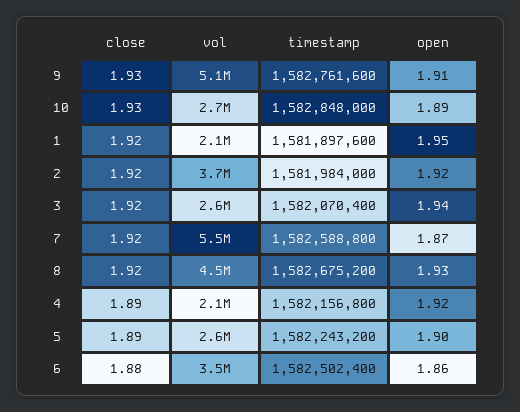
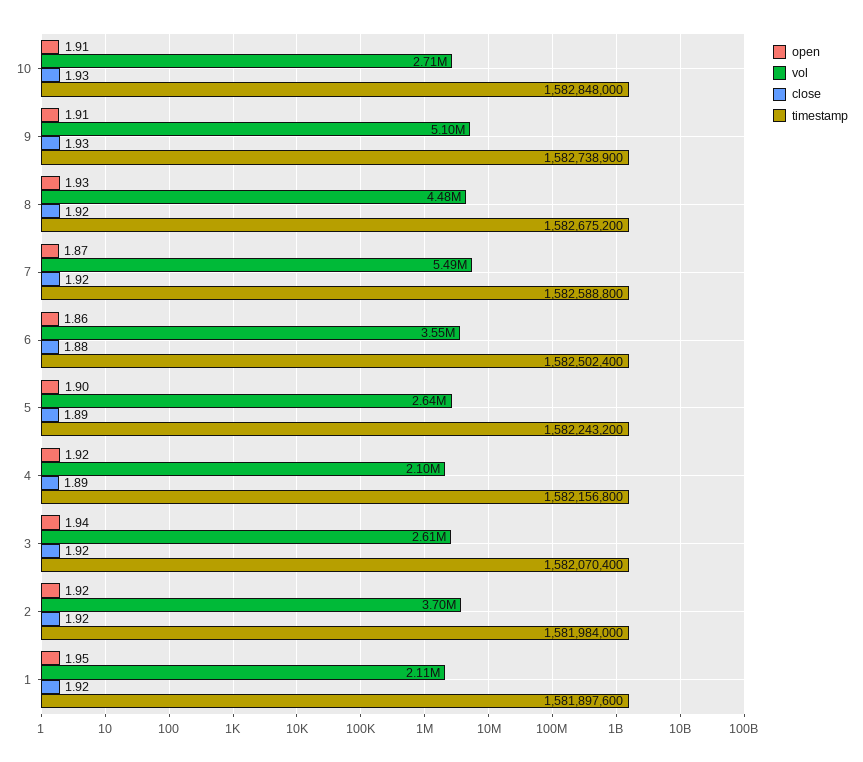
timestamp, 9: 1582761600 -> 1582738900
open, 10: 1.89 -> 1.91

